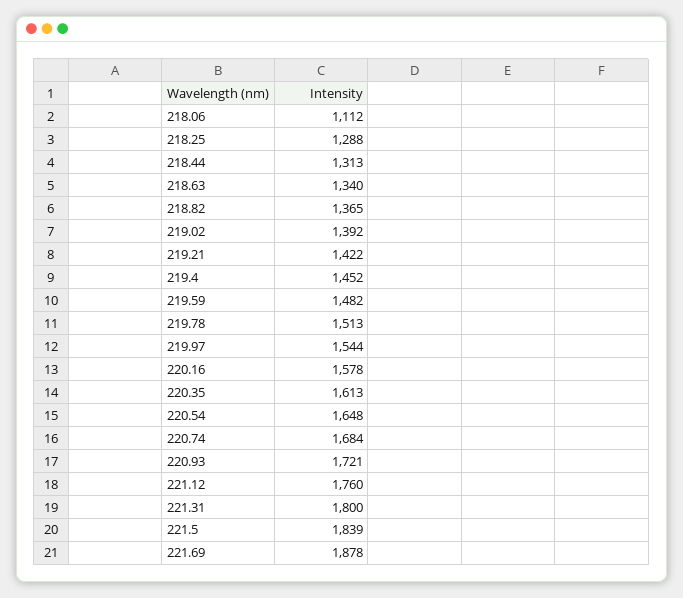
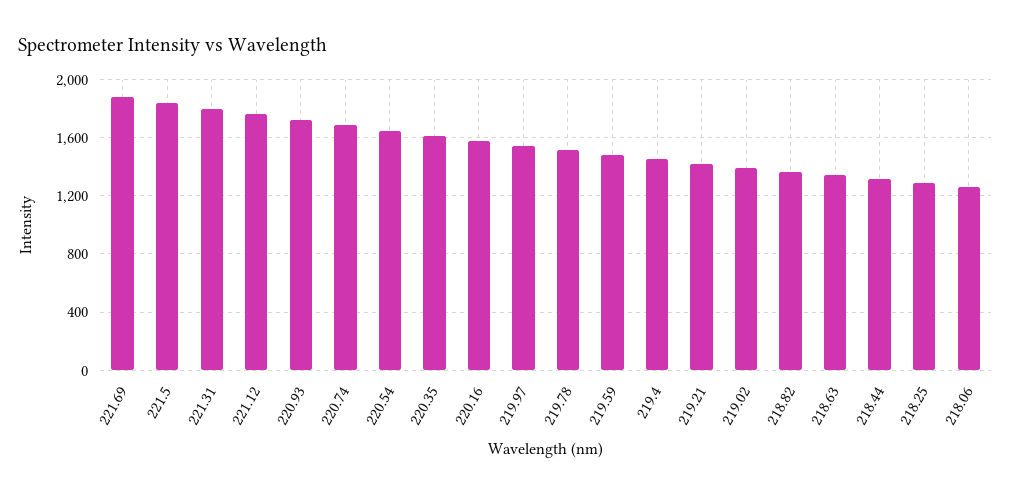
218.06: 1112 -> 1250

